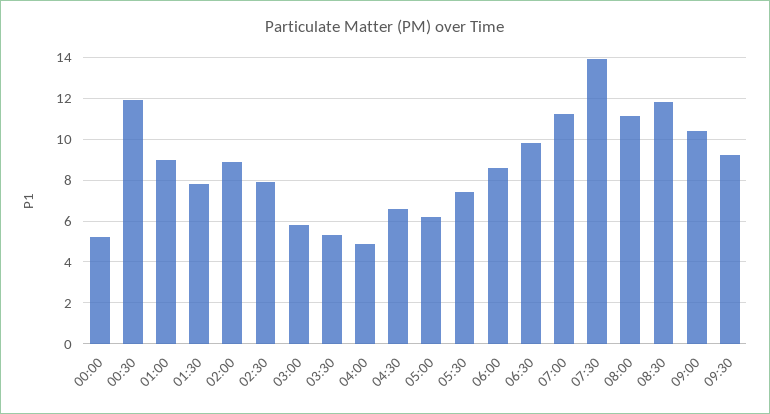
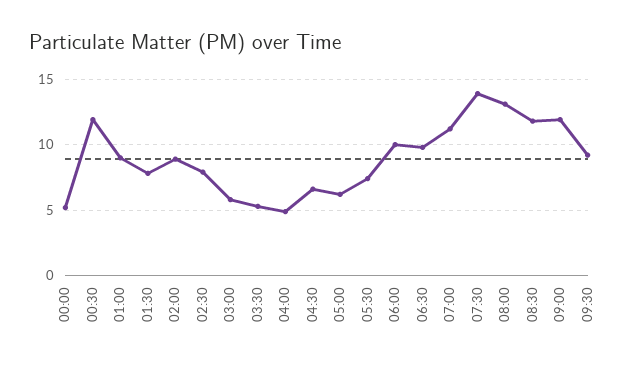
06:00: 8.5 -> 10
08:00: 11 -> 13
09:00: 10.5 -> 12

